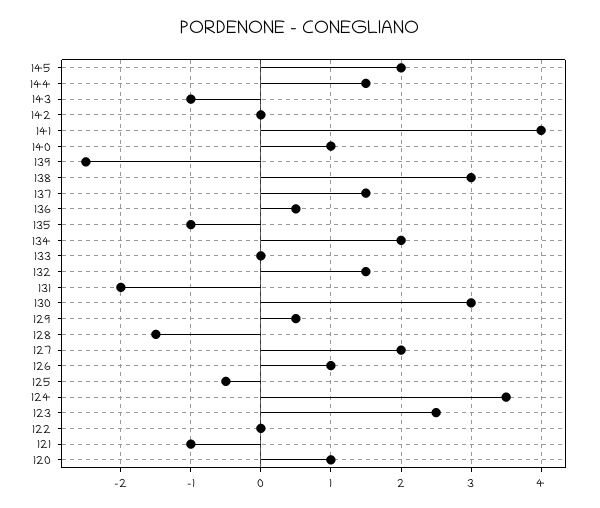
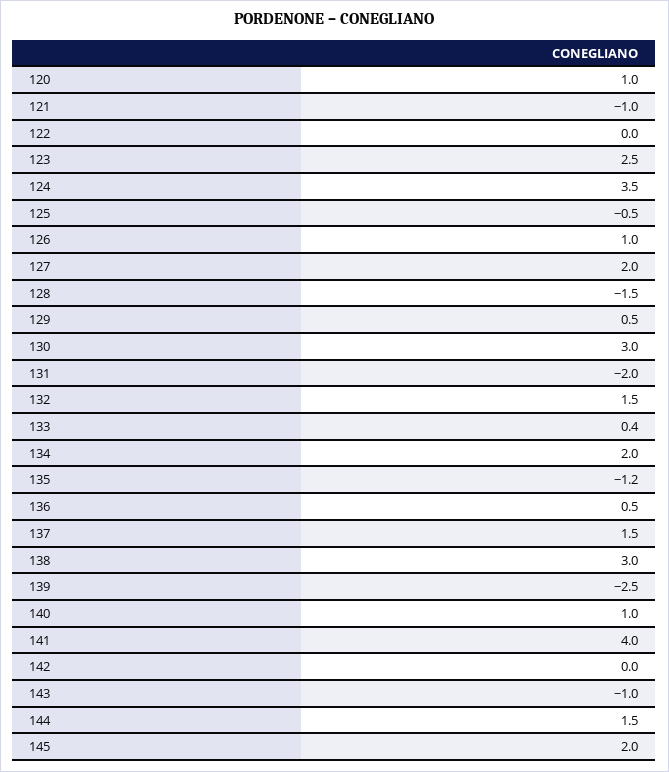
135: -1 -> -1.2
133: 0 -> 0.4

